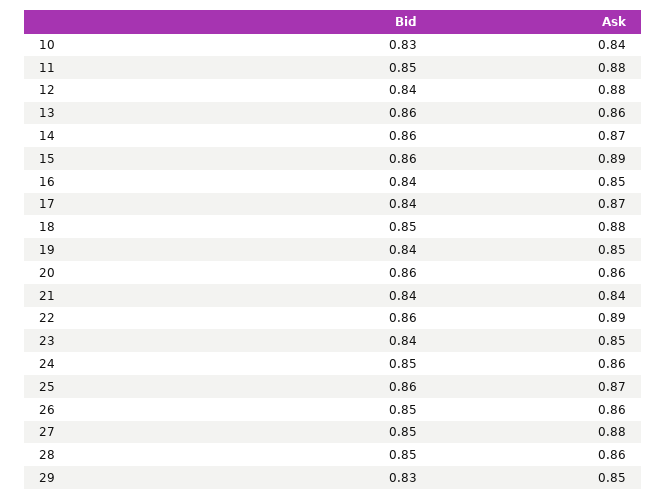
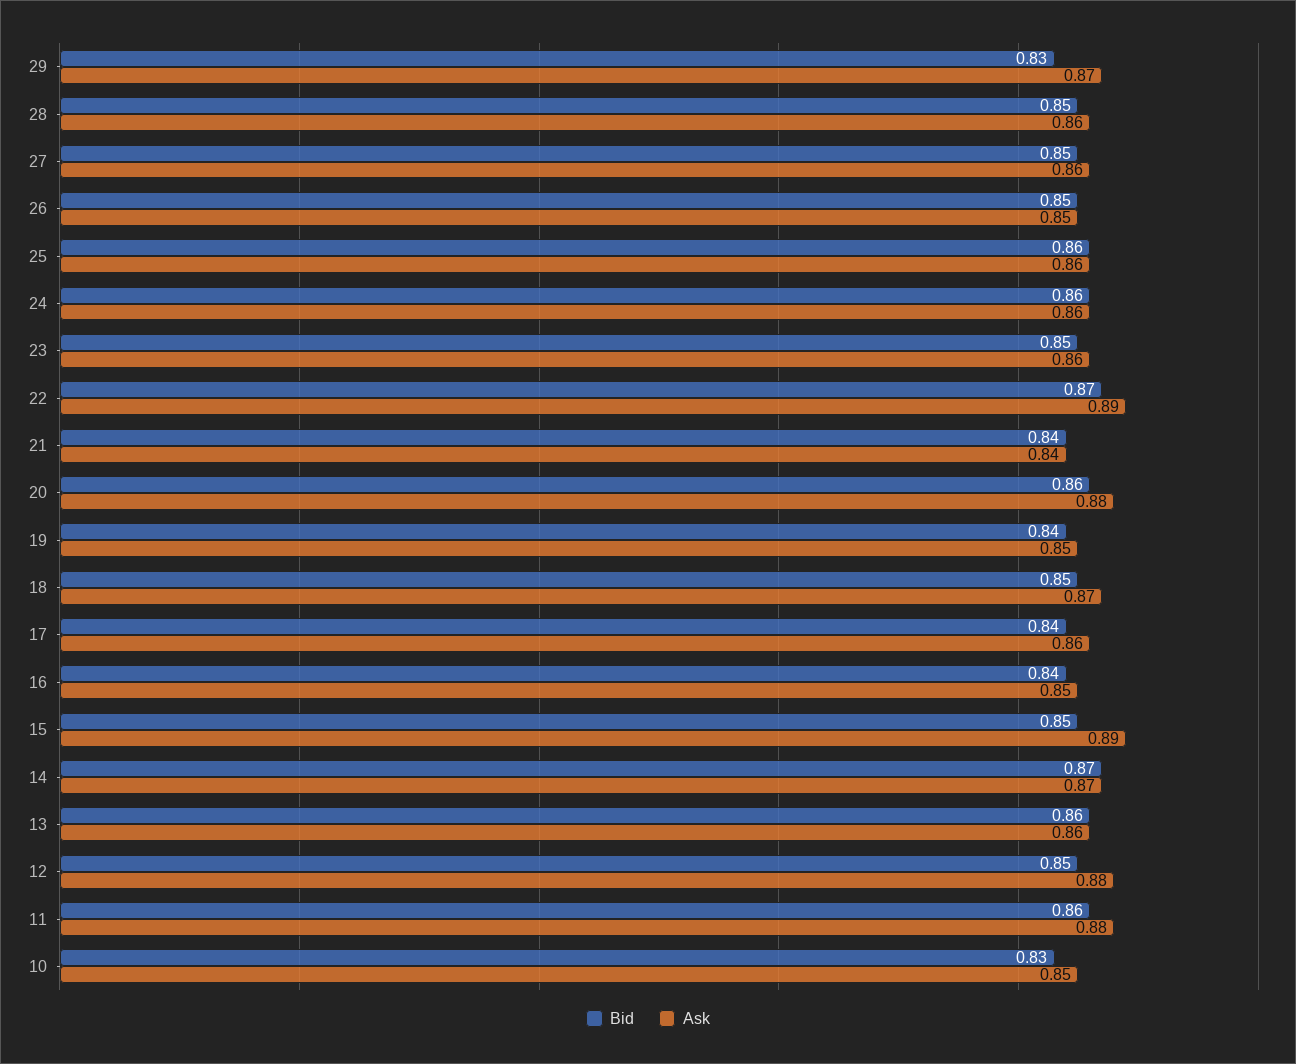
Ask, 10: 0.84 -> 0.85
Bid, 11: 0.85 -> 0.86
Bid, 12: 0.84 -> 0.85
Bid, 14: 0.86 -> 0.87
Bid, 15: 0.86 -> 0.85
Ask, 17: 0.87 -> 0.86
Ask, 18: 0.88 -> 0.87
Ask, 20: 0.86 -> 0.88
Bid, 22: 0.86 -> 0.87
Bid, 23: 0.84 -> 0.85
Ask, 23: 0.85 -> 0.86
Bid, 24: 0.85 -> 0.86
Ask, 25: 0.87 -> 0.86
Ask, 26: 0.86 -> 0.85
Ask, 27: 0.88 -> 0.86
Ask, 29: 0.85 -> 0.87

